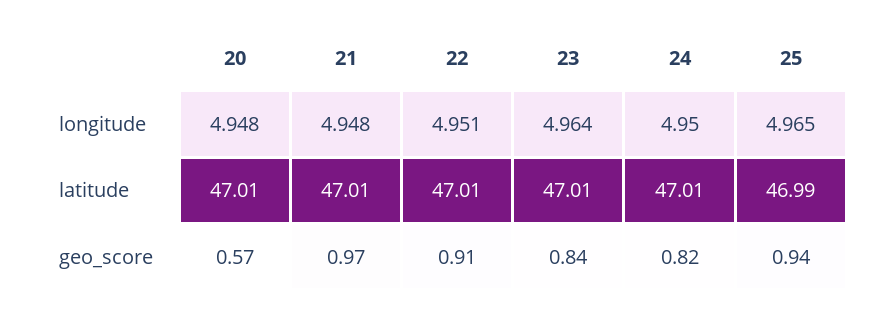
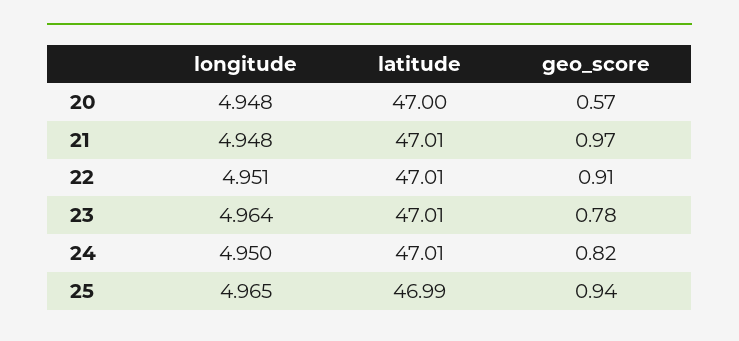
20, latitude: 47.01 -> 47
23, geo_score: 0.84 -> 0.78

